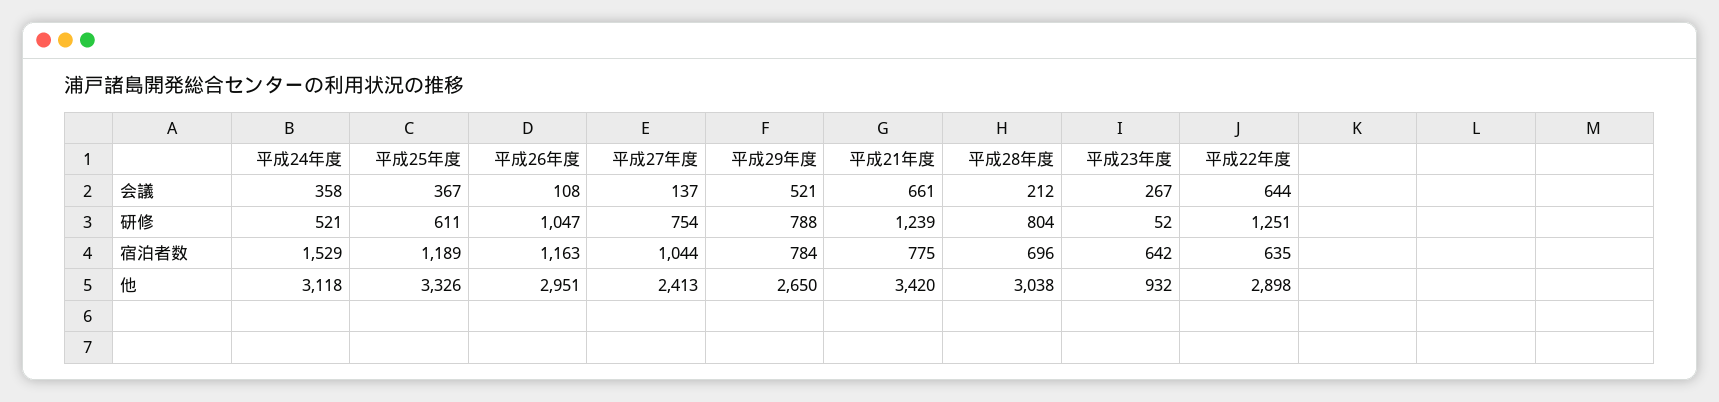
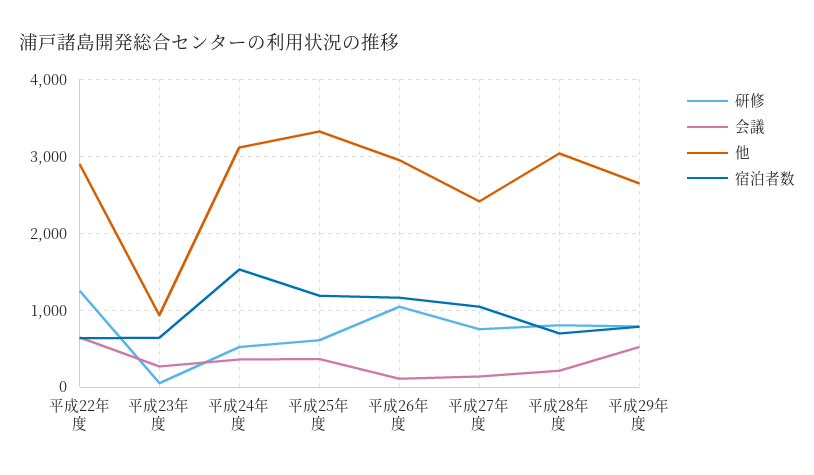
会議, 平成21年度: 661 -> none
研修, 平成21年度: 1239 -> none
宿泊者数, 平成21年度: 775 -> none
他, 平成21年度: 3420 -> none

